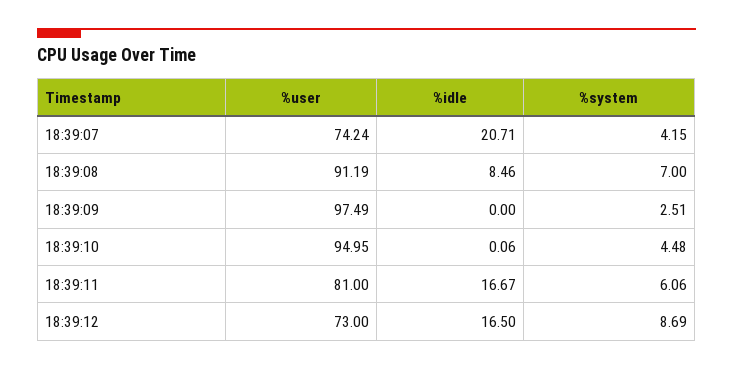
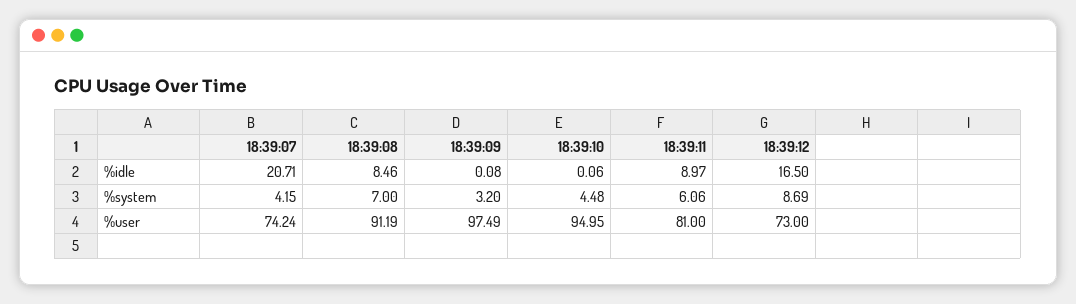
%idle, 18:39:09: 0 -> 0.08
%system, 18:39:09: 2.51 -> 3.2
%idle, 18:39:11: 16.67 -> 8.97

